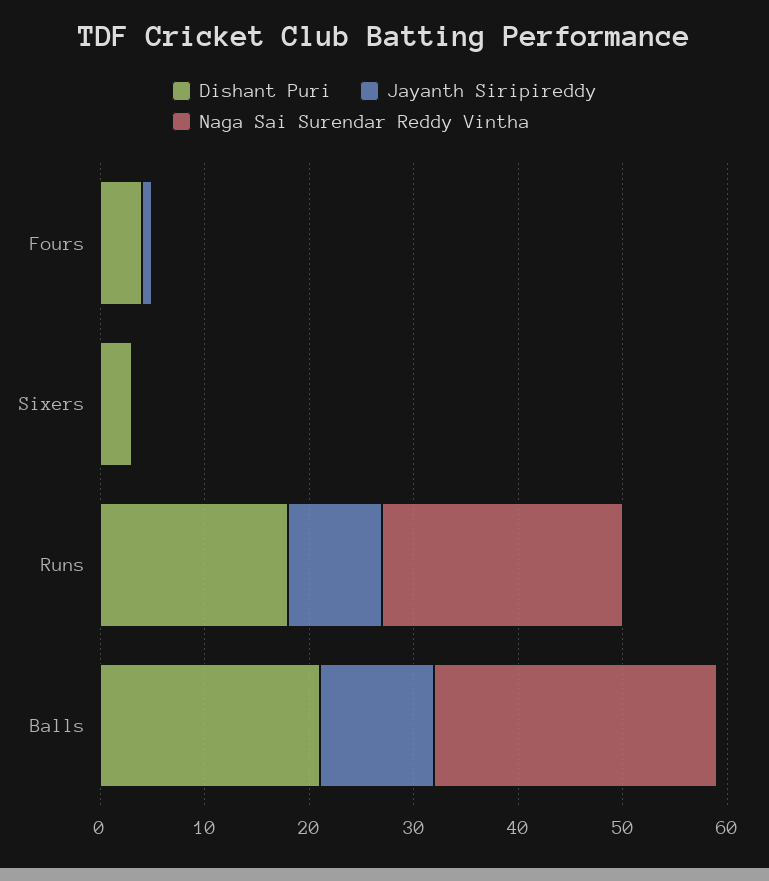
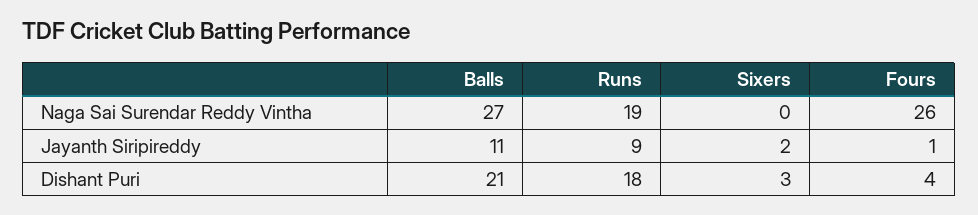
Naga Sai Surendar Reddy Vintha, Fours: 0 -> 26
Jayanth Siripireddy, Sixers: 0 -> 2
Naga Sai Surendar Reddy Vintha, Runs: 23 -> 19

